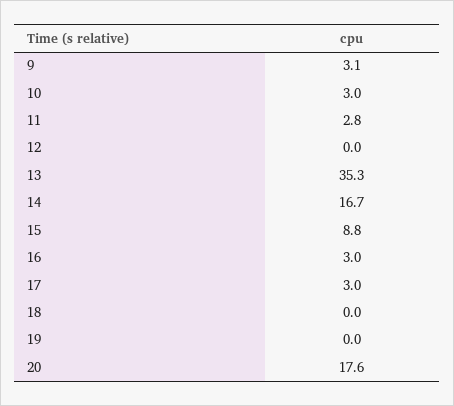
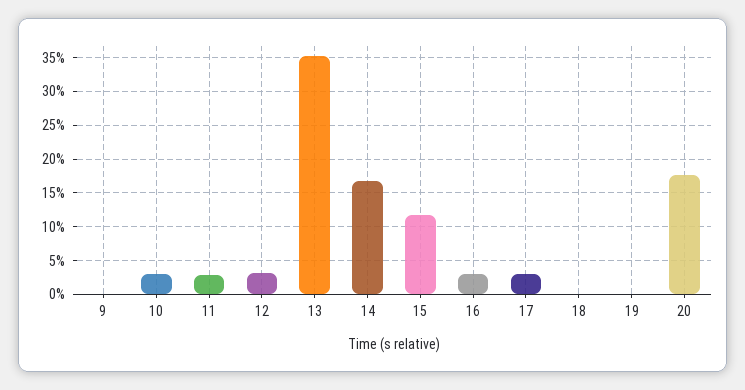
9: 3.1 -> 0
12: 0 -> 3
15: 8.8 -> 12

